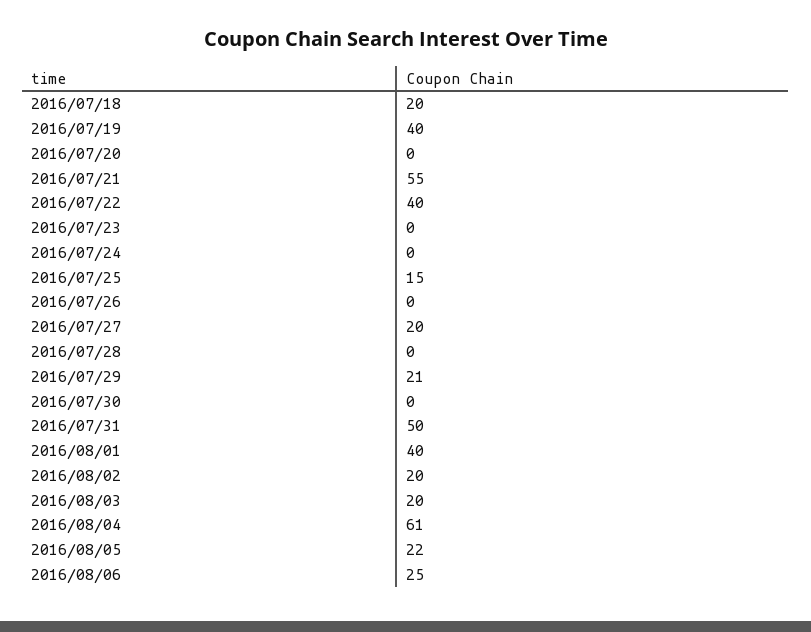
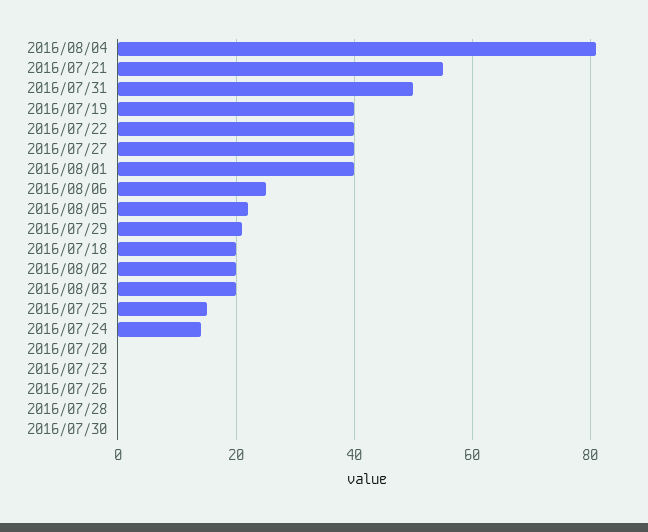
2016/07/24: 0 -> 15
2016/07/27: 20 -> 40
2016/08/04: 61 -> 80

